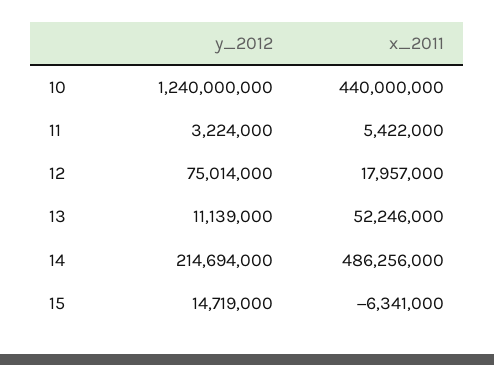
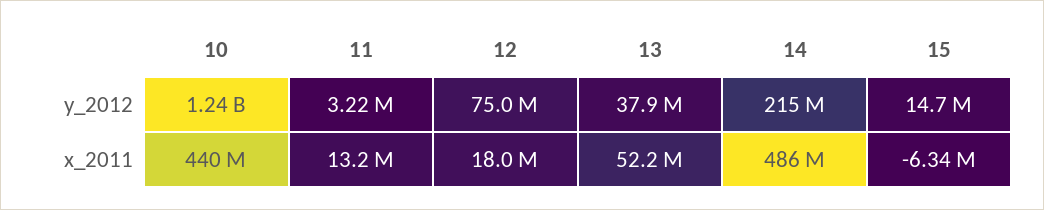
x_2011, 11: 5422000 -> 13200000
y_2012, 13: 11139000 -> 37900000

